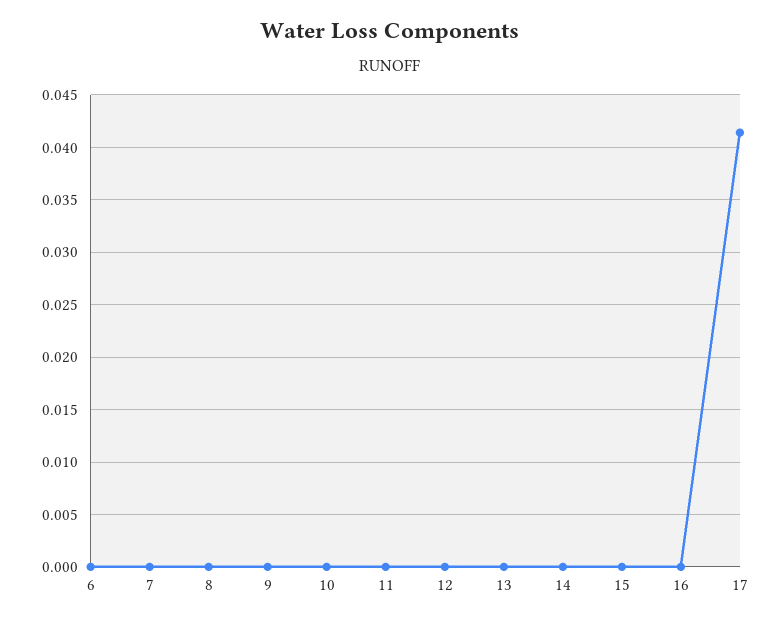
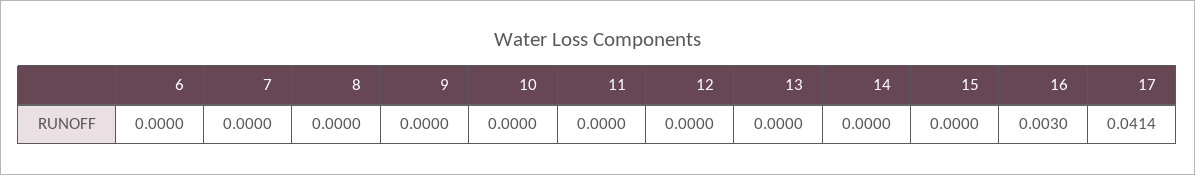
16: 0 -> 0.003

